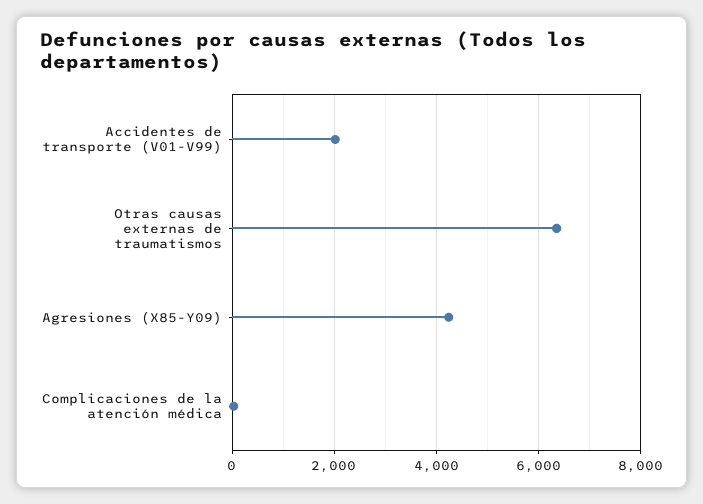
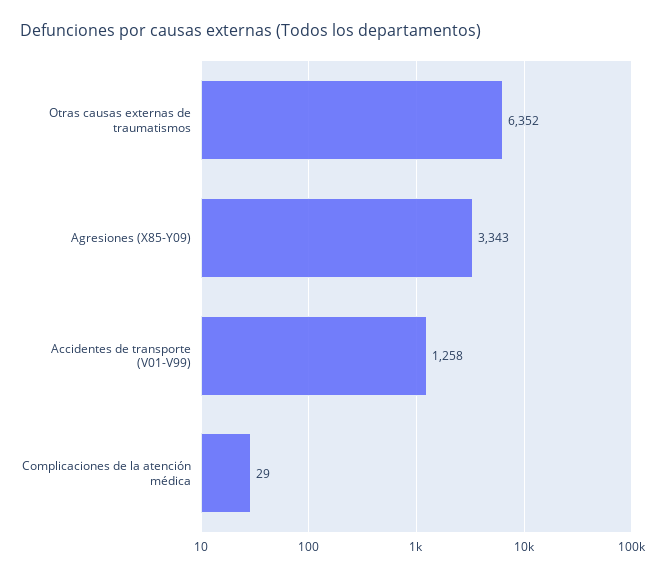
Accidentes de transporte (V01-V99): 2000 -> 1258
Agresiones (X85-Y09): 4200 -> 3343

